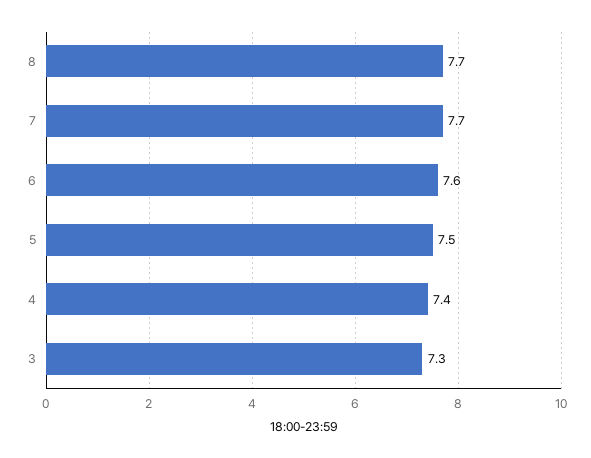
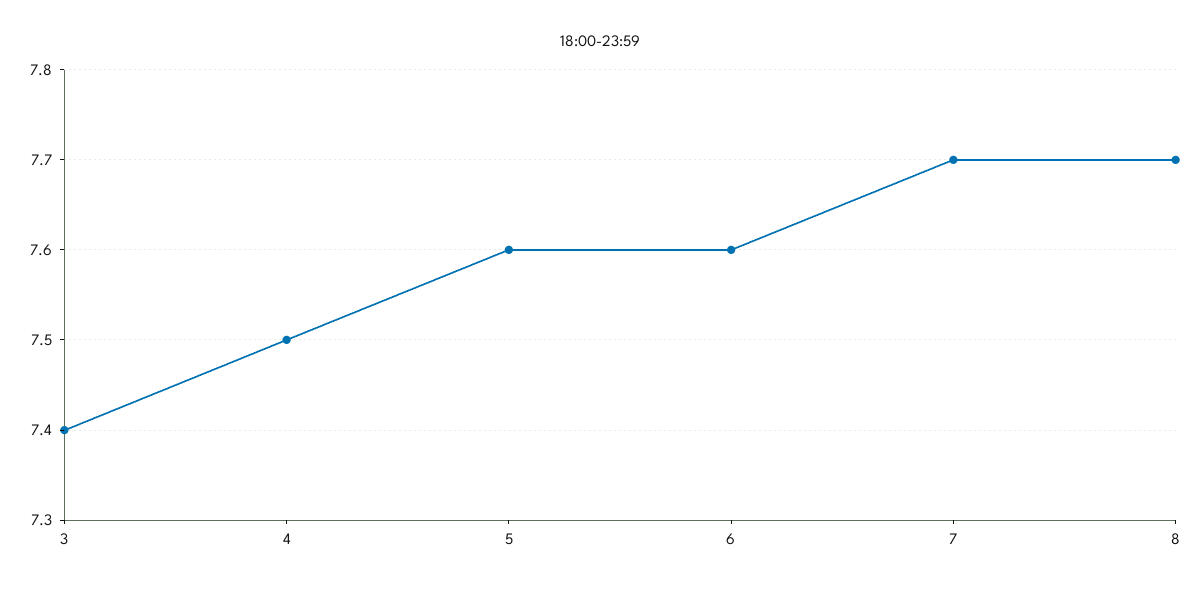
5: 7.5 -> 7.6
4: 7.4 -> 7.5
3: 7.3 -> 7.4

